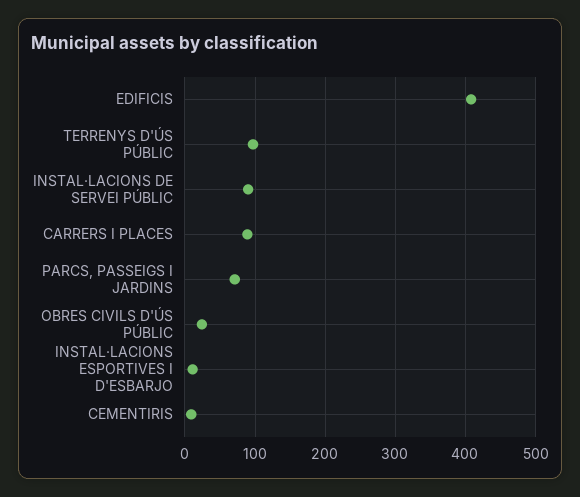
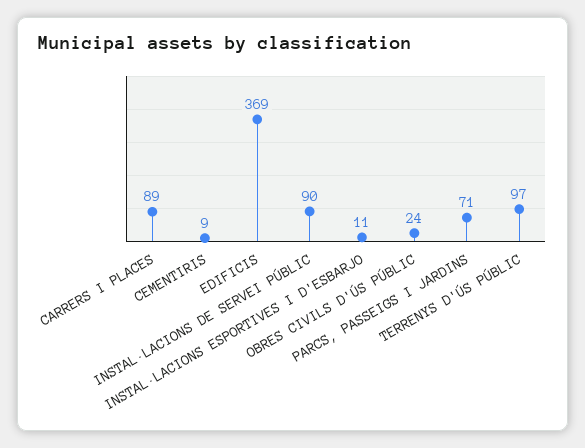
EDIFICIS: 410 -> 369

